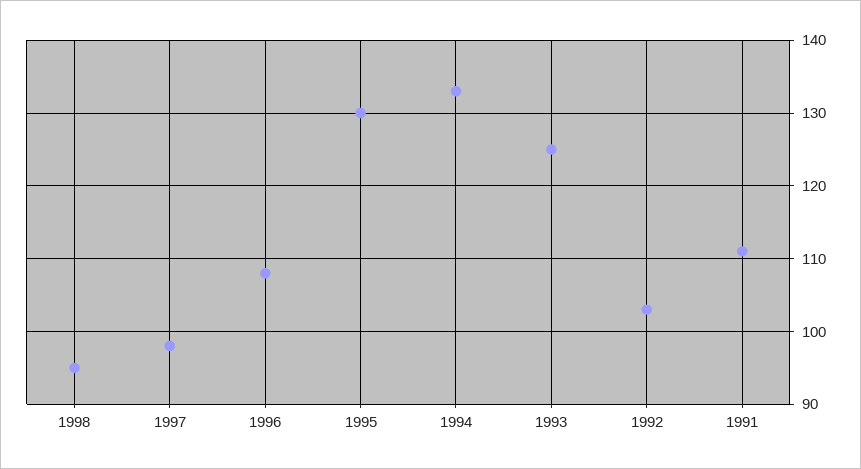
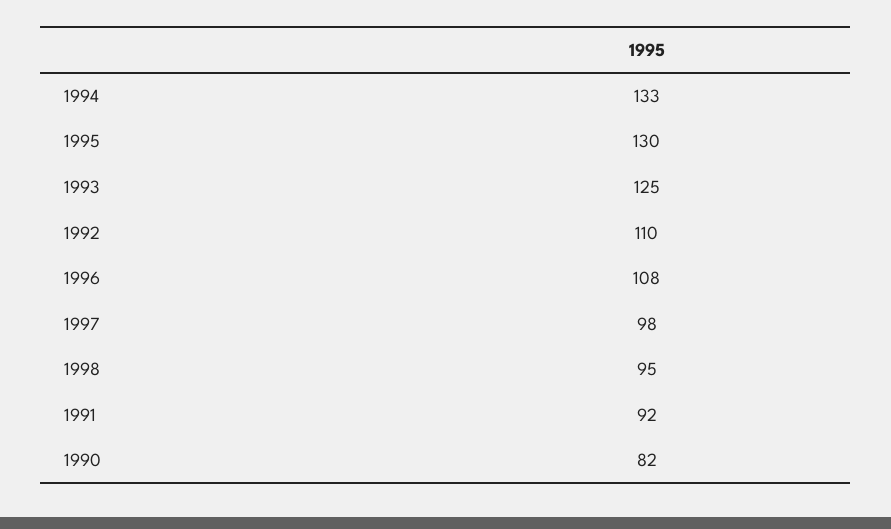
1992: 103 -> 110
1991: 111 -> 92
1990: none -> 82

